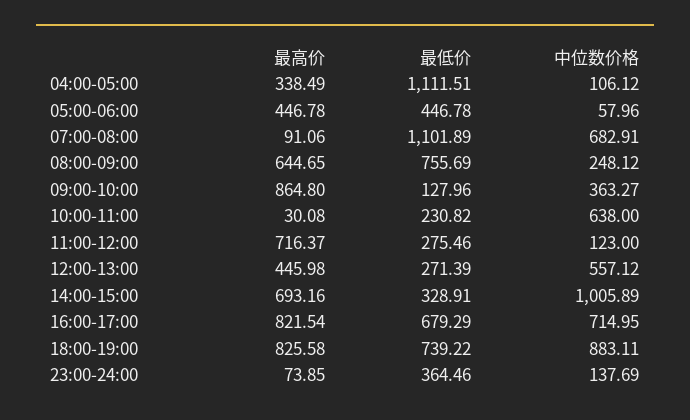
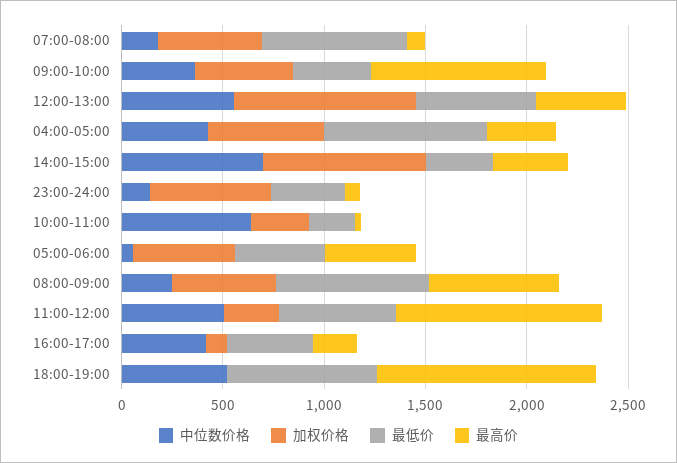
最低价, 04:00-05:00: 1111.51 -> 800
中位数价格, 04:00-05:00: 106.12 -> 400
最低价, 07:00-08:00: 1101.89 -> 700
中位数价格, 07:00-08:00: 682.91 -> 200
最低价, 09:00-10:00: 127.96 -> 400
最高价, 11:00-12:00: 716.37 -> 1000
最低价, 11:00-12:00: 275.46 -> 600
中位数价格, 11:00-12:00: 123 -> 500
最低价, 12:00-13:00: 271.39 -> 600
最高价, 14:00-15:00: 693.16 -> 400
中位数价格, 14:00-15:00: 1005.89 -> 700
最高价, 16:00-17:00: 821.54 -> 200
最低价, 16:00-17:00: 679.29 -> 400
中位数价格, 16:00-17:00: 714.95 -> 400
最高价, 18:00-19:00: 825.58 -> 1100
中位数价格, 18:00-19:00: 883.11 -> 500
加权价格, 07:00-08:00: none -> 500
加权价格, 09:00-10:00: none -> 500
加权价格, 12:00-13:00: none -> 900
加权价格, 04:00-05:00: none -> 600
加权价格, 14:00-15:00: none -> 800
加权价格, 23:00-24:00: none -> 600
加权价格, 10:00-11:00: none -> 300
加权价格, 05:00-06:00: none -> 500
加权价格, 08:00-09:00: none -> 500
加权价格, 11:00-12:00: none -> 300
加权价格, 16:00-17:00: none -> 100
加权价格, 18:00-19:00: none -> 0

